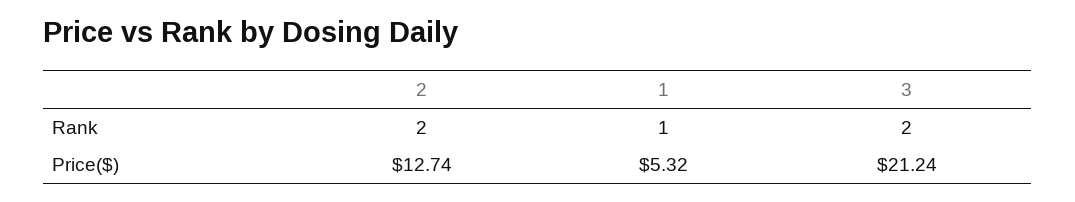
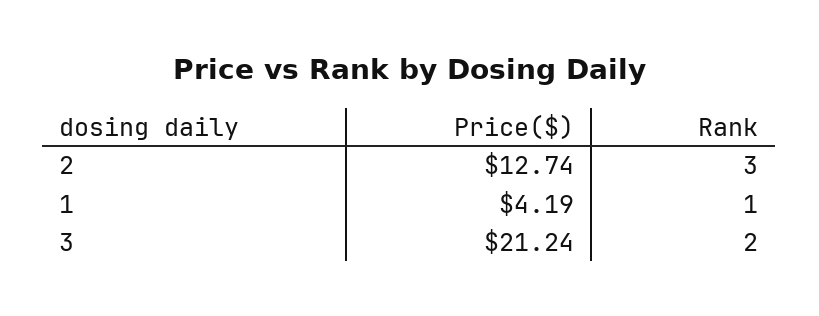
2, Rank: 2 -> 3
1, Price($): 5.32 -> 4.19

